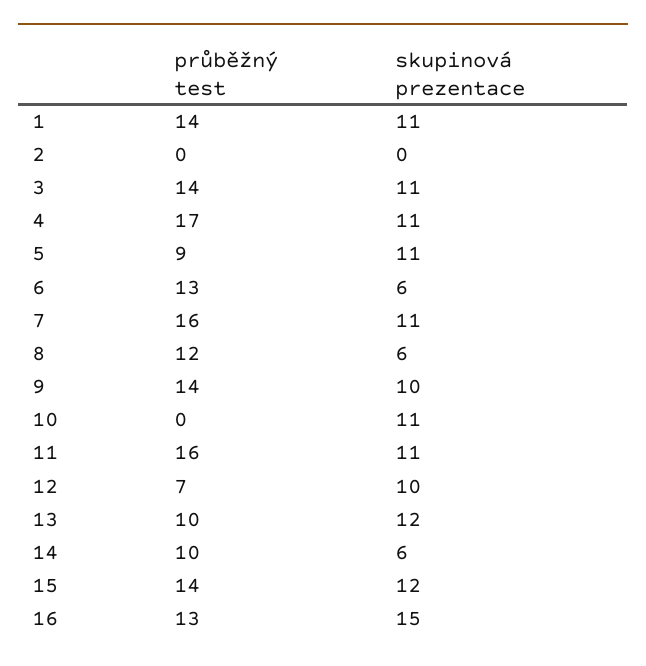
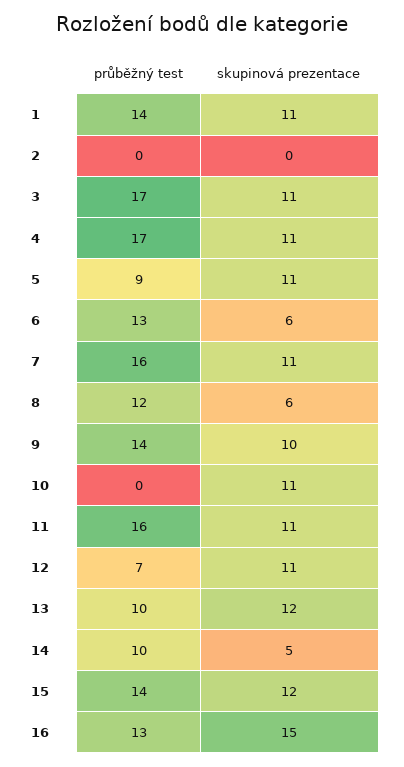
průběžný test, 3: 14 -> 17
skupinová prezentace, 12: 10 -> 11
skupinová prezentace, 14: 6 -> 5

